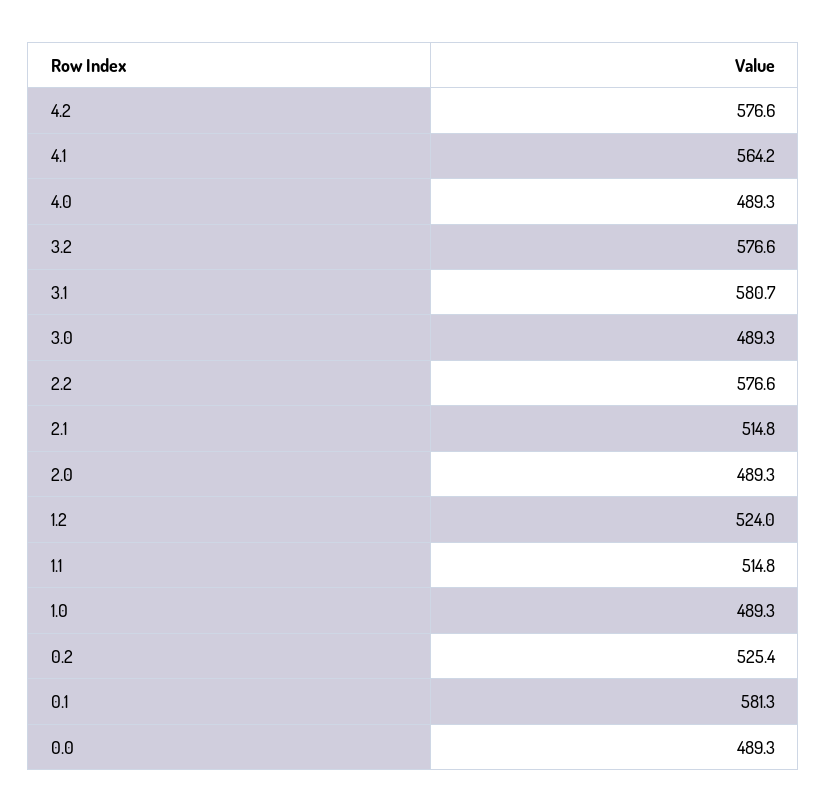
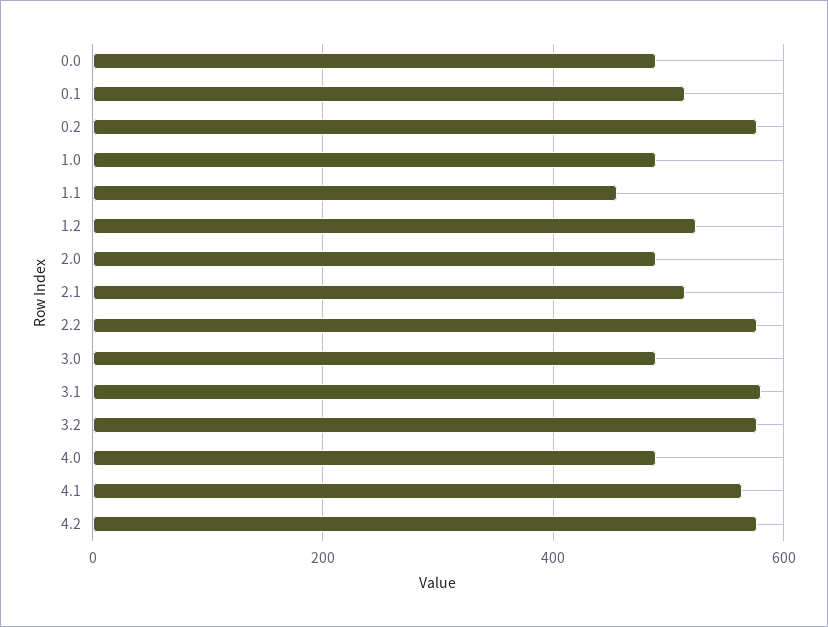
1.1: 514.8 -> 460
0.2: 525.4 -> 580
0.1: 581.3 -> 520

